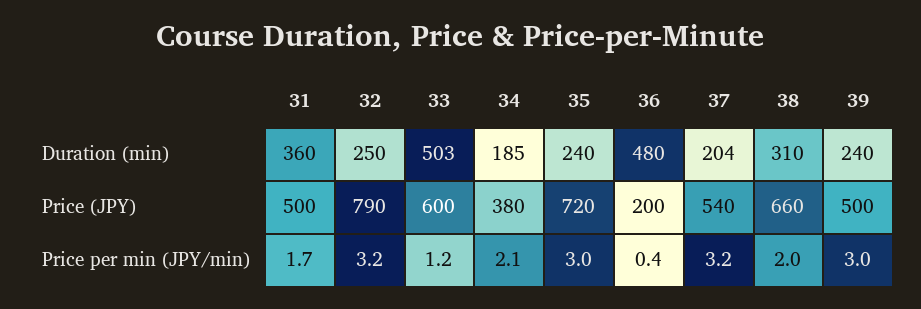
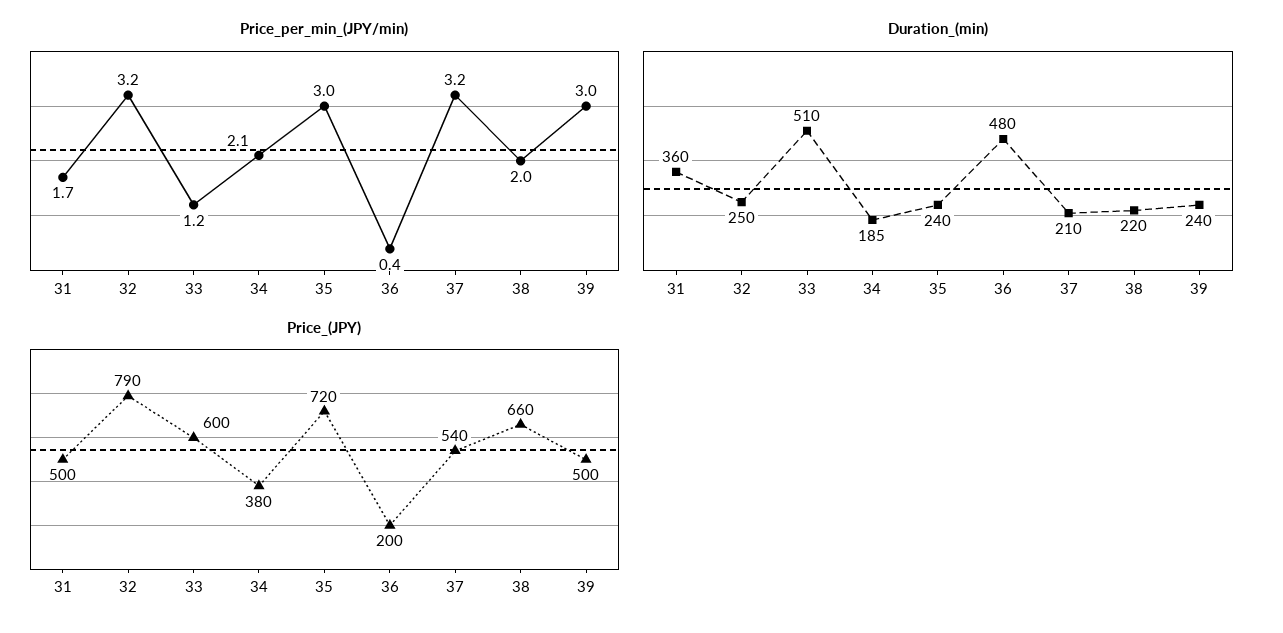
Duration (min), 33: 503 -> 510
Duration (min), 37: 204 -> 210
Duration (min), 38: 310 -> 220

